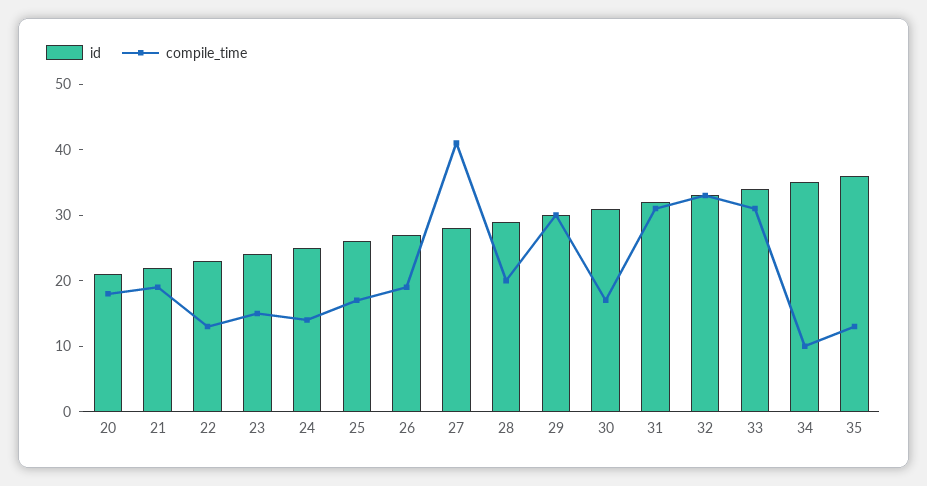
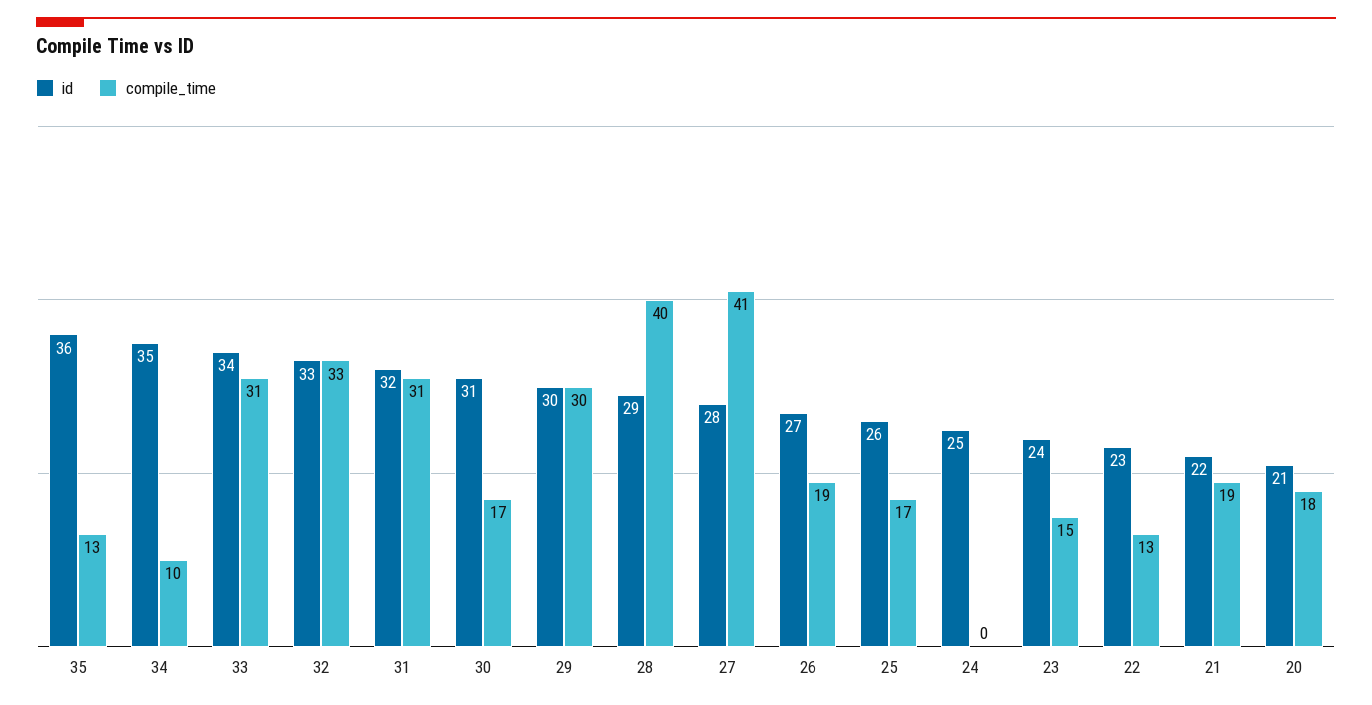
compile_time, 24: 15 -> 0
compile_time, 28: 20 -> 40

